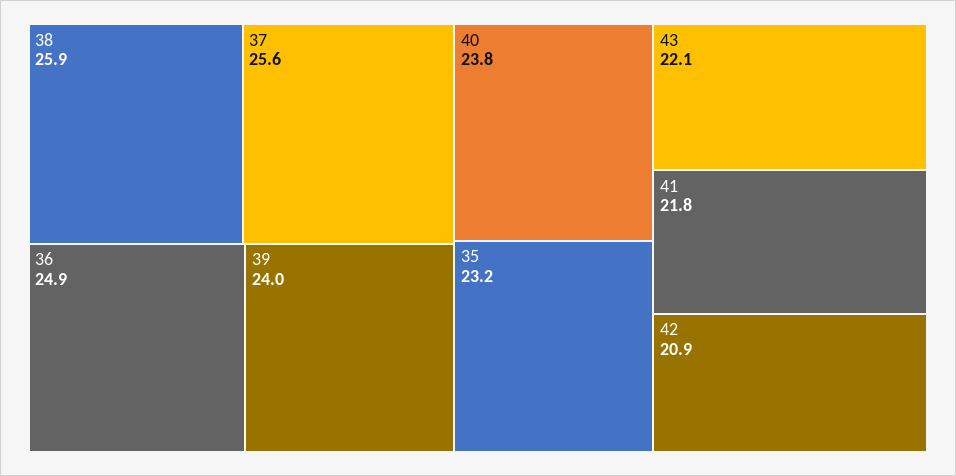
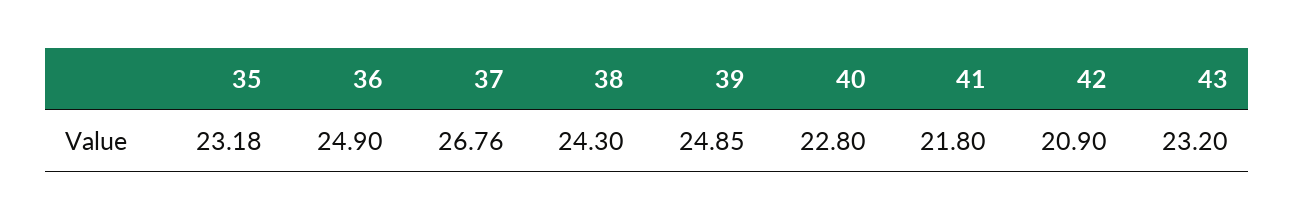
38: 25.9 -> 24.3
37: 25.6 -> 26.76
39: 24 -> 24.85
40: 23.8 -> 22.8
43: 22.1 -> 23.2

